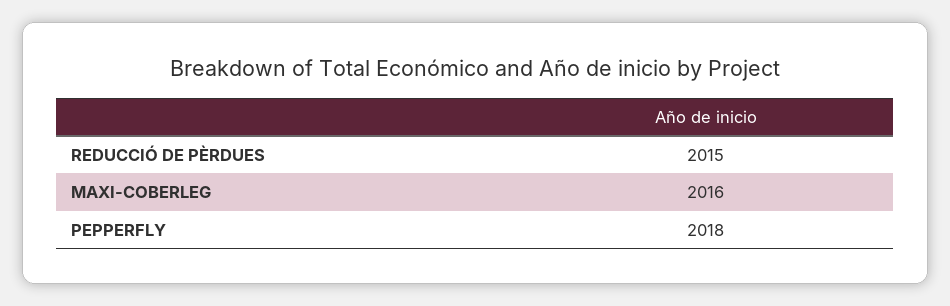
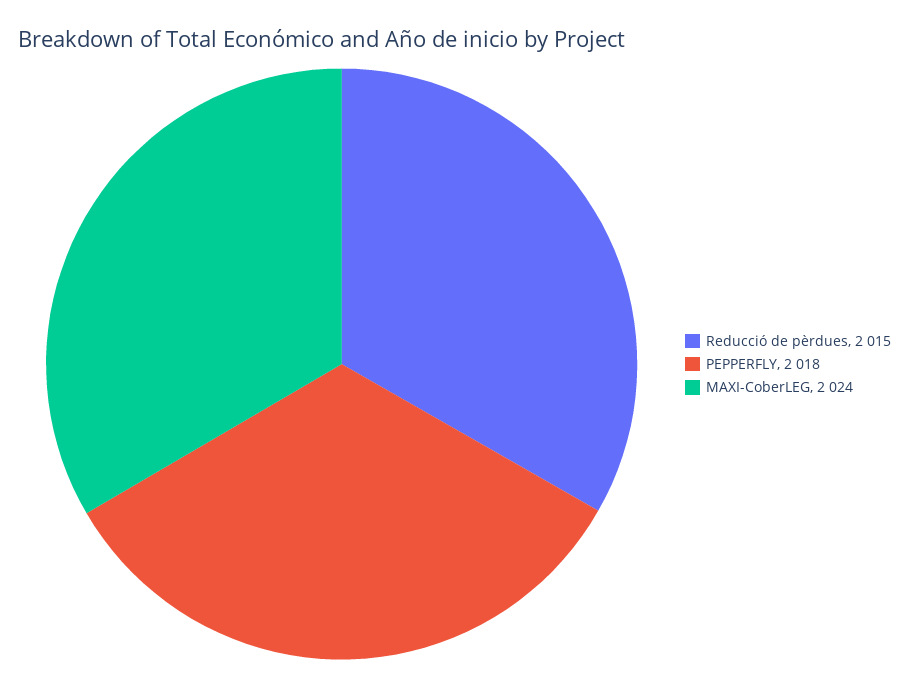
MAXI-COBERLEG: 2016 -> 2024

